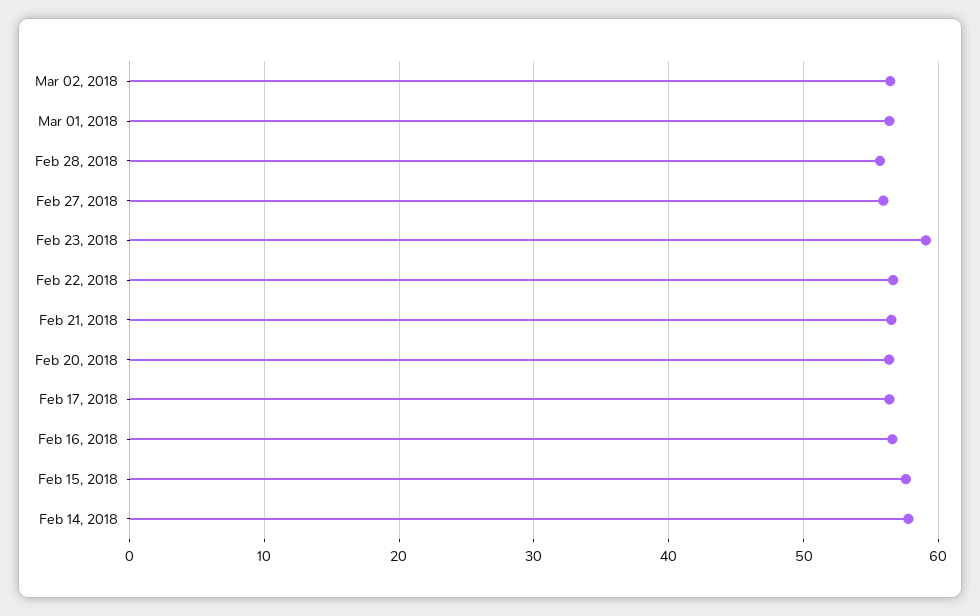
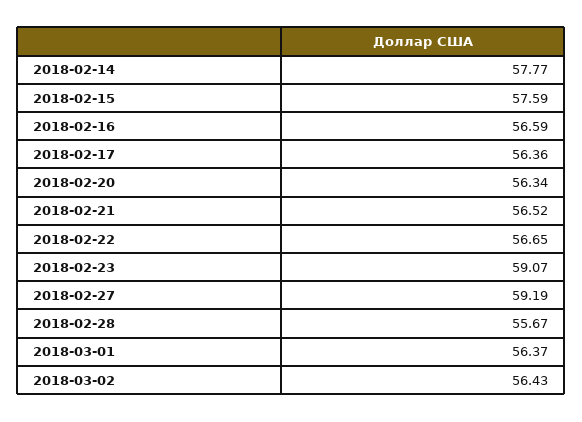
Feb 27, 2018: 56 -> 59.19

